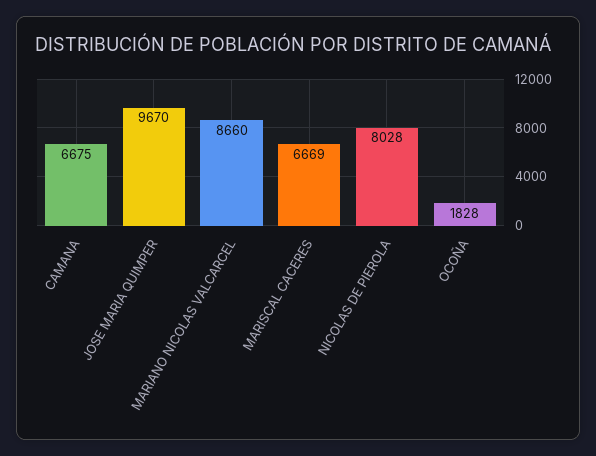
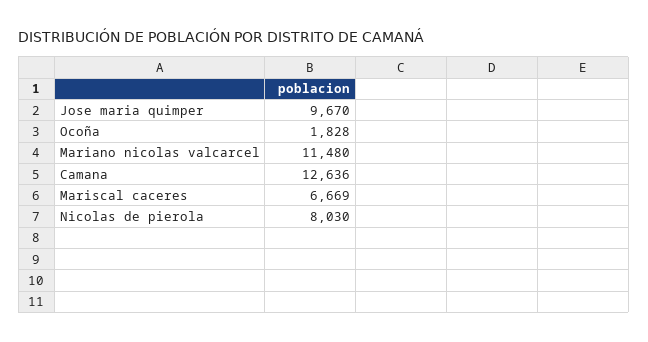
CAMANA: 6675 -> 12636
MARIANO NICOLAS VALCARCEL: 8660 -> 11480
NICOLAS DE PIEROLA: 8028 -> 8030

